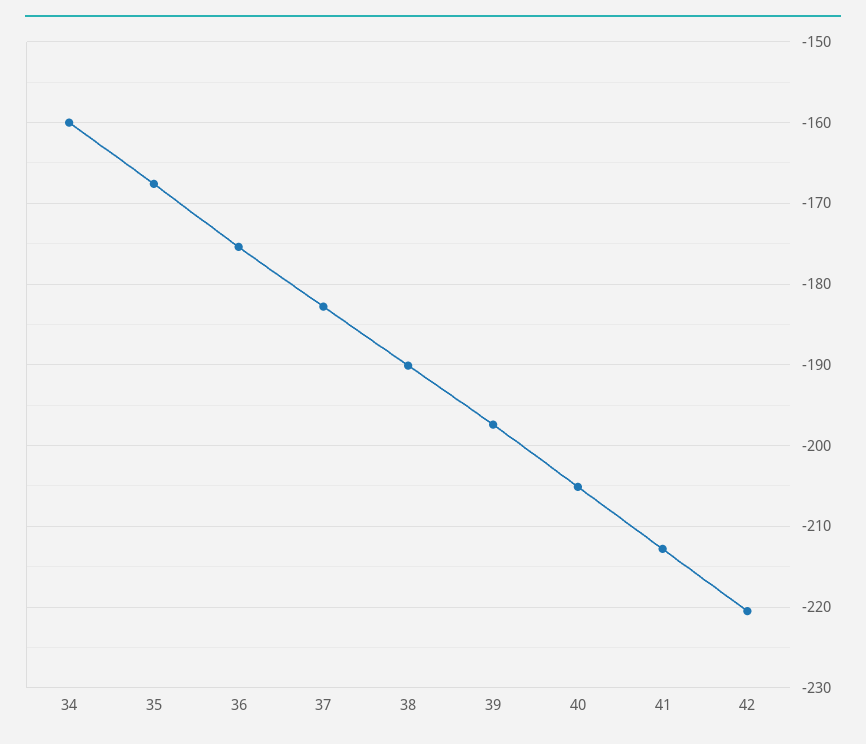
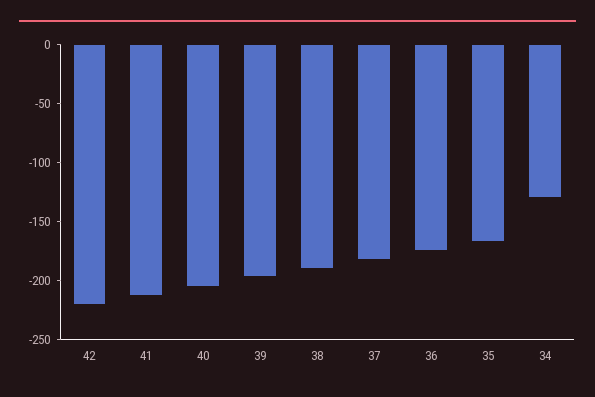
34: -160 -> -130

